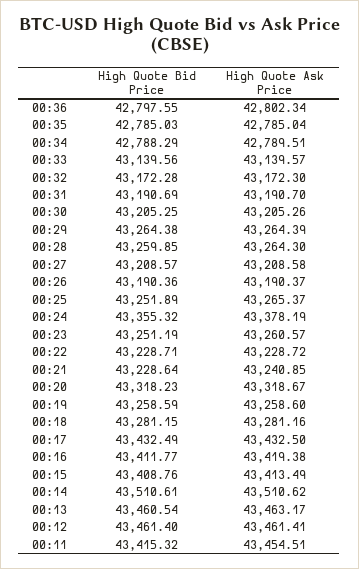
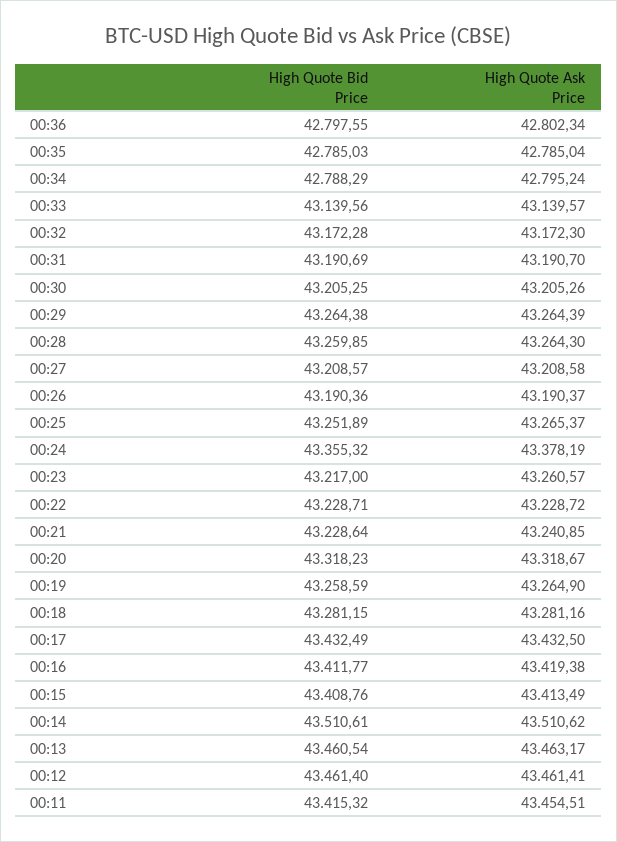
High Quote Ask Price, 00:34: 42789.51 -> 42795.24
High Quote Bid Price, 00:23: 43251.19 -> 43217
High Quote Ask Price, 00:19: 43258.6 -> 43264.9

